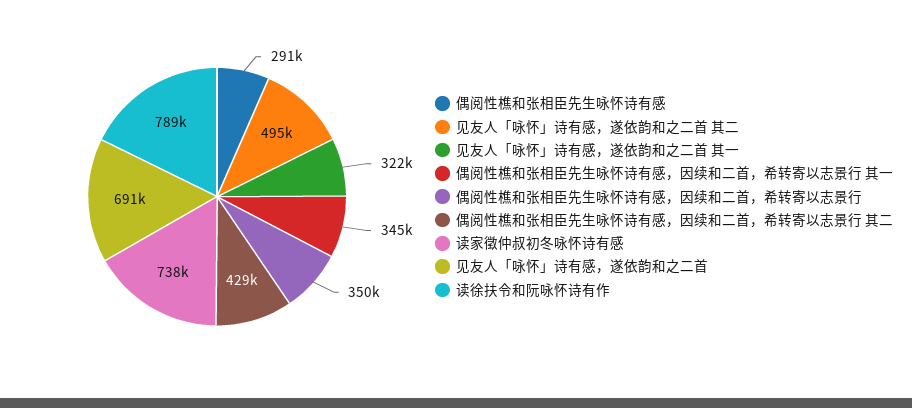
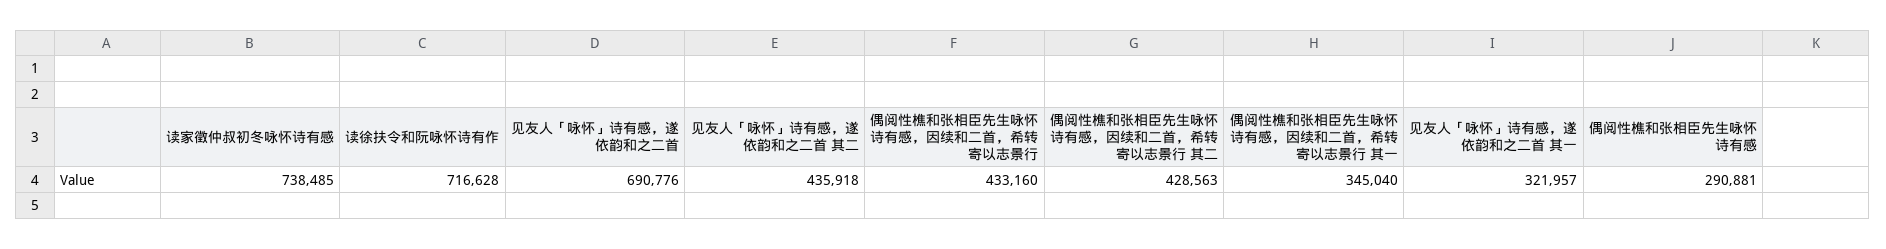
见友人「咏怀」诗有感，遂依韵和之二首 其二: 495000 -> 435918
偶阅性樵和张相臣先生咏怀诗有感，因续和二首，希转寄以志景行: 350000 -> 433160
读徐扶令和阮咏怀诗有作: 789000 -> 716628

